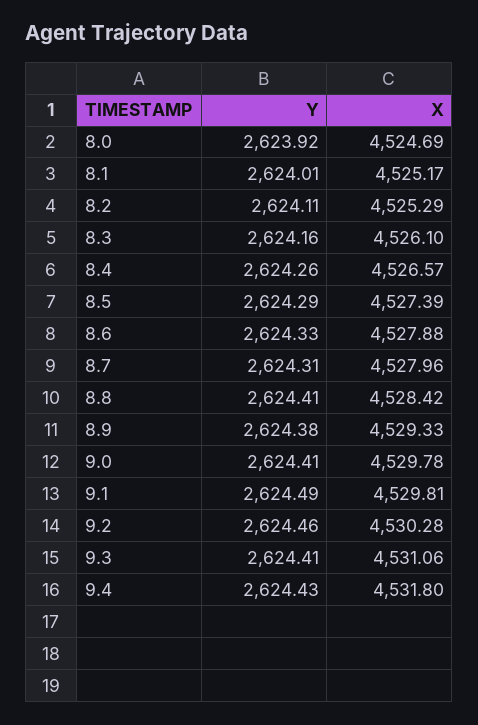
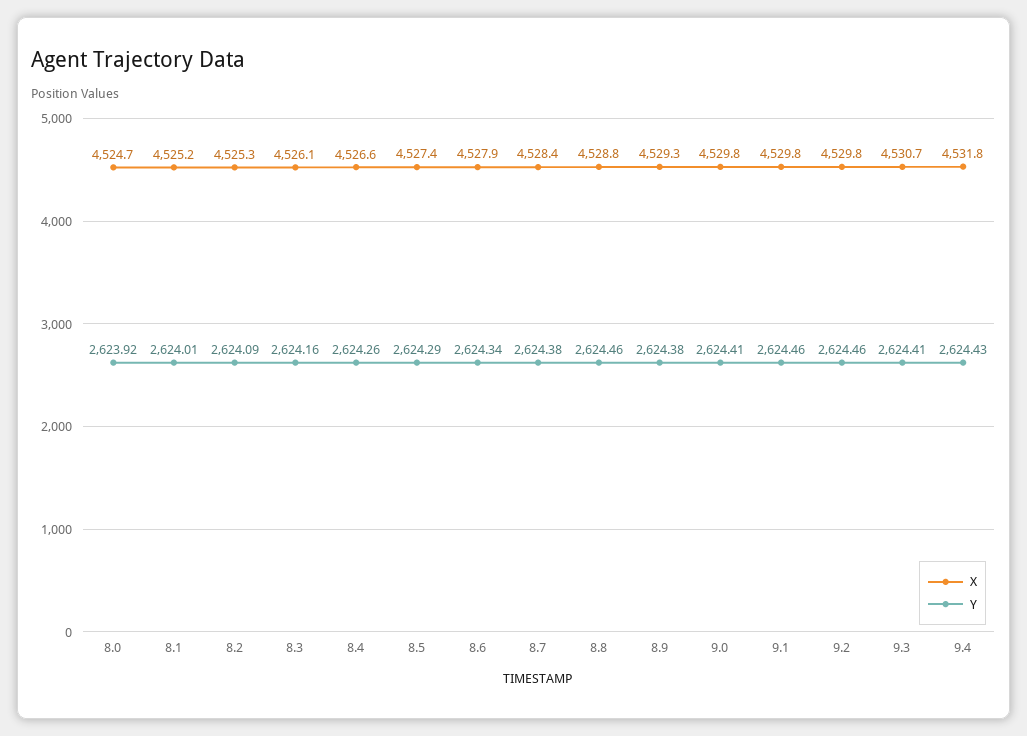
Y, 8.2: 2624.11 -> 2624.09
Y, 8.6: 2624.33 -> 2624.34
Y, 8.7: 2624.31 -> 2624.38
X, 8.7: 4527.96 -> 4528.4
Y, 8.8: 2624.41 -> 2624.46
X, 8.8: 4528.42 -> 4528.8
Y, 9.1: 2624.49 -> 2624.46
X, 9.2: 4530.28 -> 4529.8
X, 9.3: 4531.06 -> 4530.7

